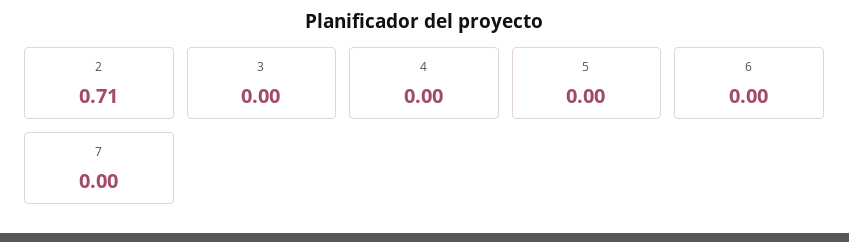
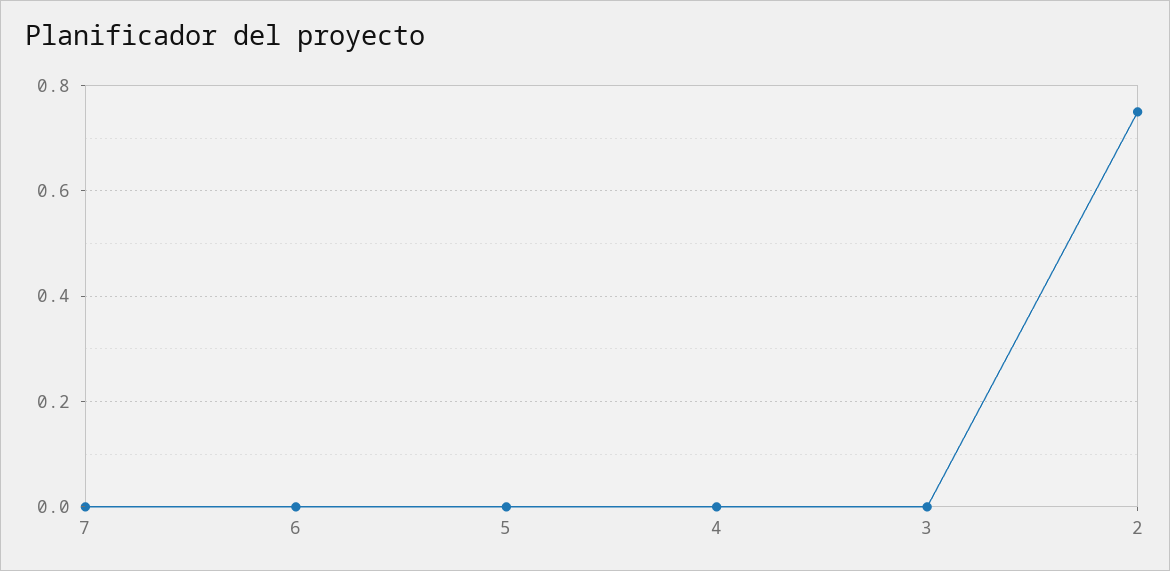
2: 0.71 -> 0.75

